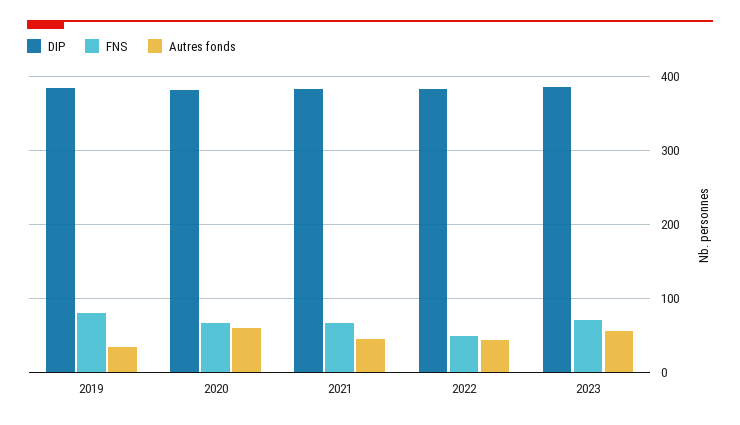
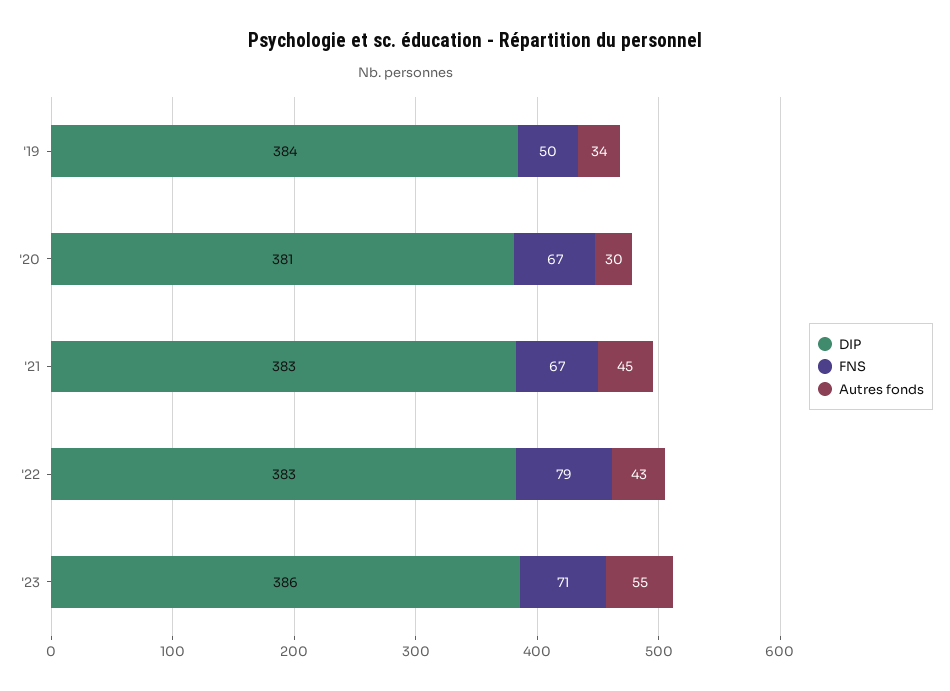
FNS, 2019: 80 -> 50
Autres fonds, 2020: 60 -> 30
FNS, 2022: 50 -> 79

